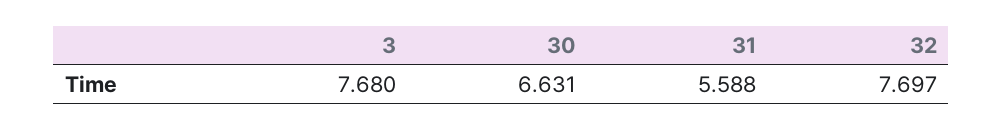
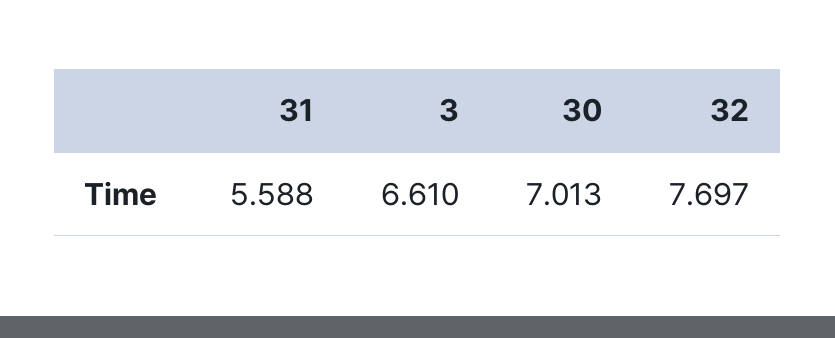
3: 7.68 -> 6.61
30: 6.631 -> 7.013

